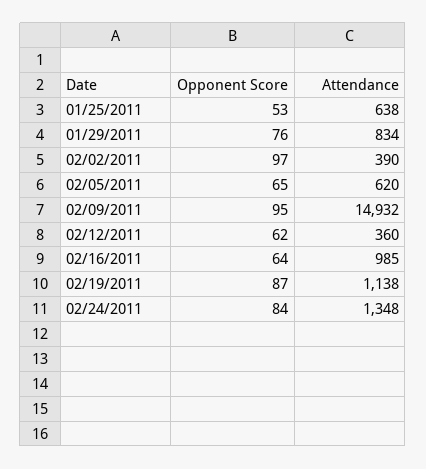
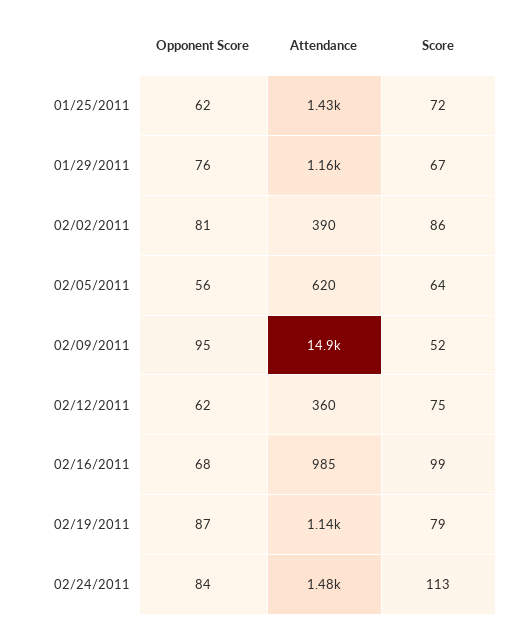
Opponent Score, 01/25/2011: 53 -> 62
Attendance, 01/25/2011: 638 -> 1430
Attendance, 01/29/2011: 834 -> 1160
Opponent Score, 02/02/2011: 97 -> 81
Opponent Score, 02/05/2011: 65 -> 56
Opponent Score, 02/16/2011: 64 -> 68
Attendance, 02/24/2011: 1348 -> 1480
Score, 01/25/2011: none -> 72
Score, 01/29/2011: none -> 67
Score, 02/02/2011: none -> 86
Score, 02/05/2011: none -> 64
Score, 02/09/2011: none -> 52
Score, 02/12/2011: none -> 75
Score, 02/16/2011: none -> 99
Score, 02/19/2011: none -> 79
Score, 02/24/2011: none -> 113

